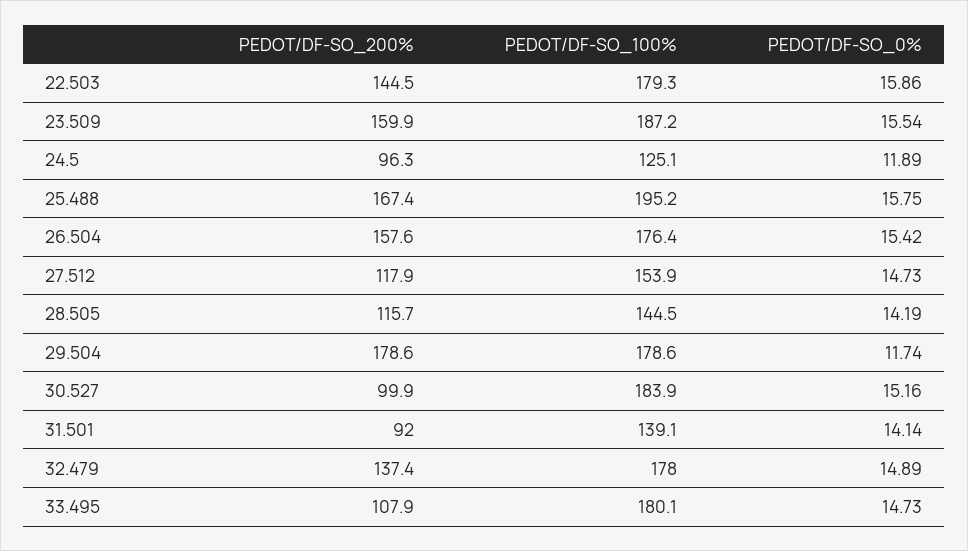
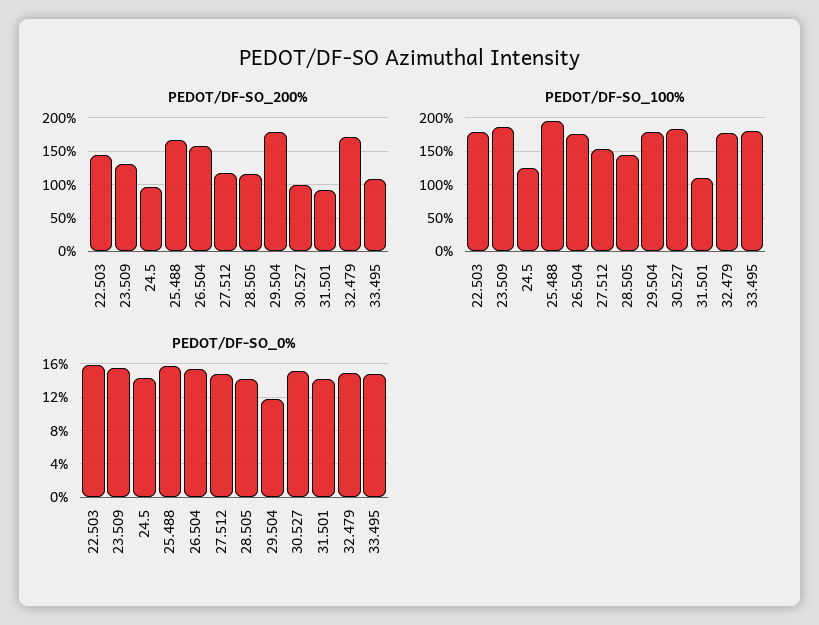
PEDOT/DF-SO_200%, 23.509: 159.9 -> 130
PEDOT/DF-SO_0%, 24.5: 11.89 -> 14
PEDOT/DF-SO_100%, 31.501: 139.1 -> 110
PEDOT/DF-SO_200%, 32.479: 137.4 -> 170

